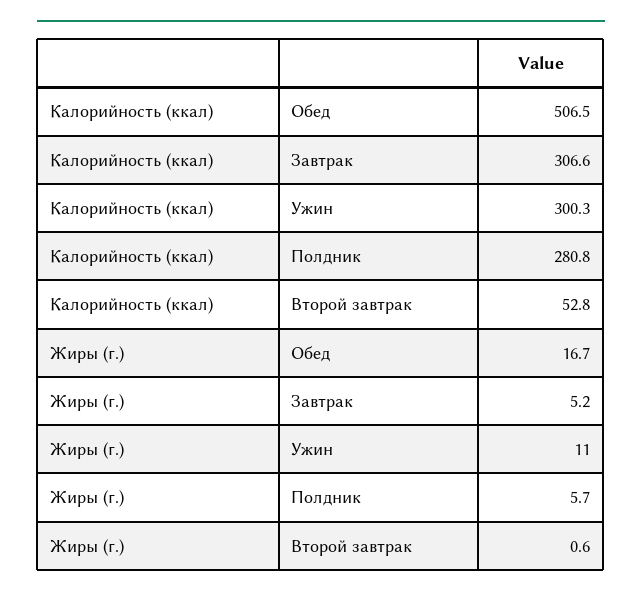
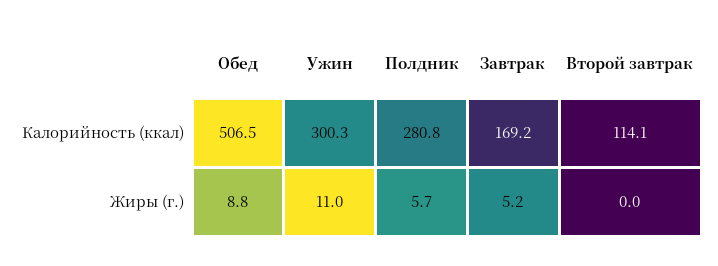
Калорийность (ккал), Завтрак: 306.6 -> 169.2
Калорийность (ккал), Второй завтрак: 52.8 -> 114.1
Жиры (г.), Обед: 16.7 -> 8.8
Жиры (г.), Второй завтрак: 0.6 -> 0

